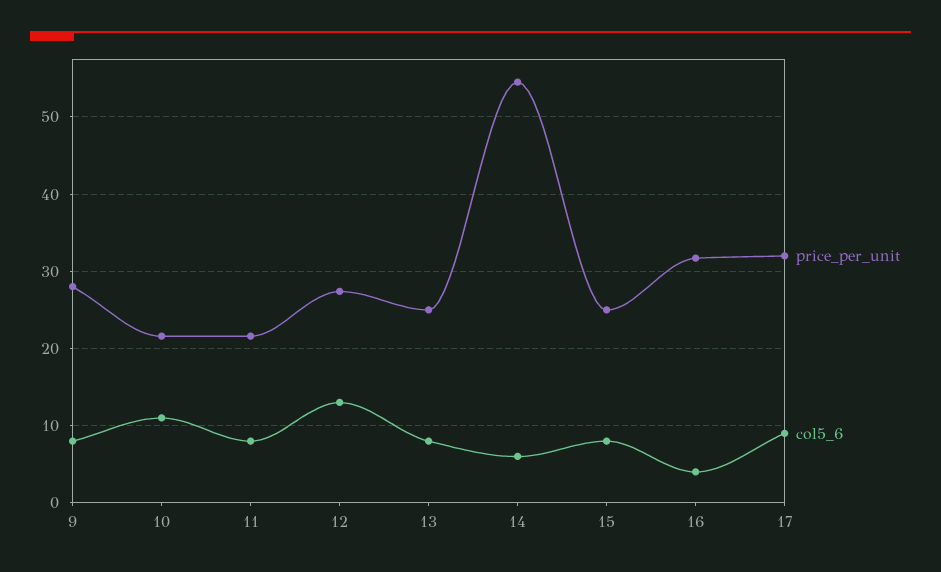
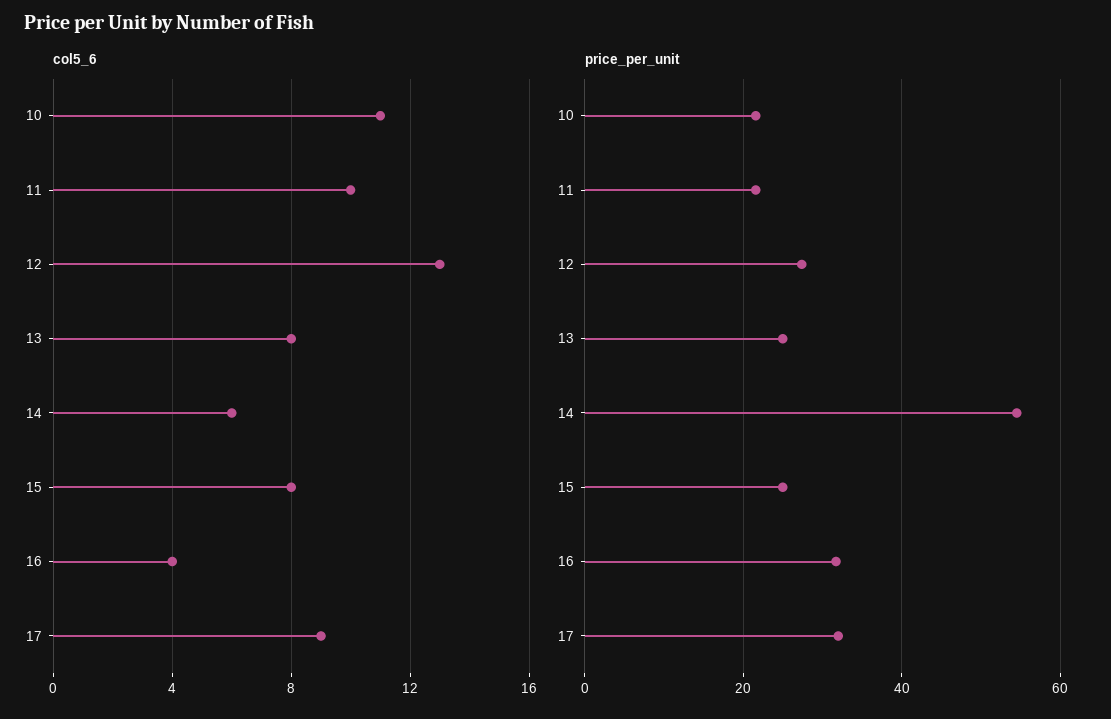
price_per_unit, 9: 28 -> none
col5_6, 9: 8 -> none
col5_6, 11: 8 -> 10

